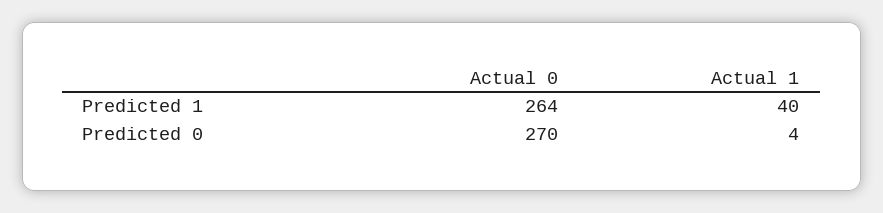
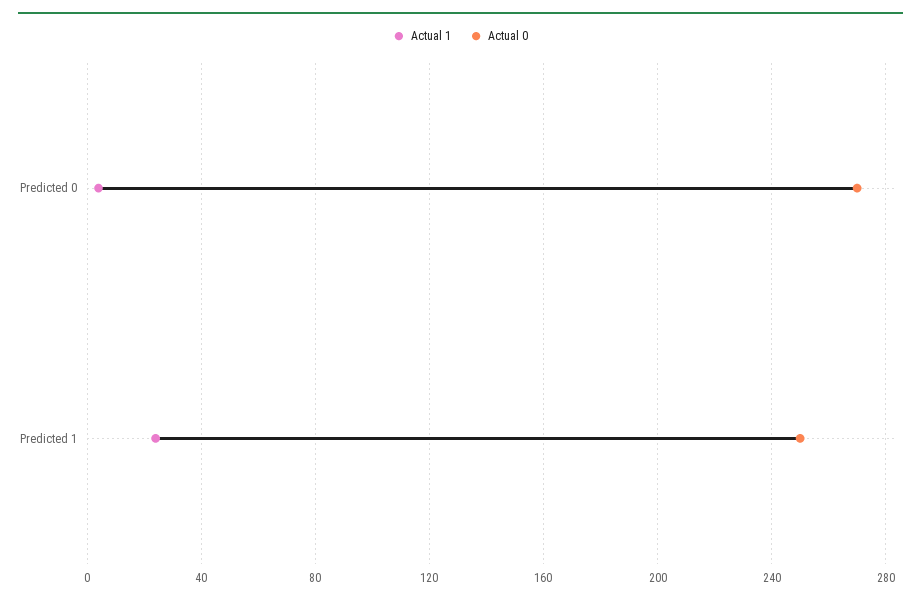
Actual 0, Predicted 1: 264 -> 250
Actual 1, Predicted 1: 40 -> 25

